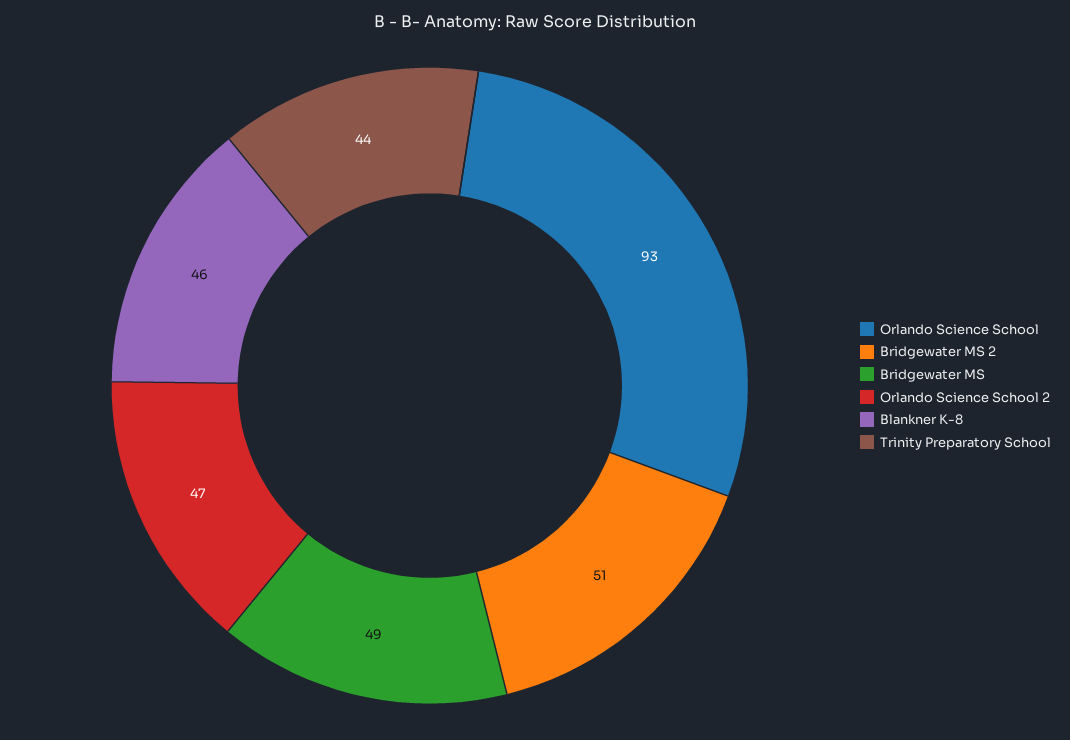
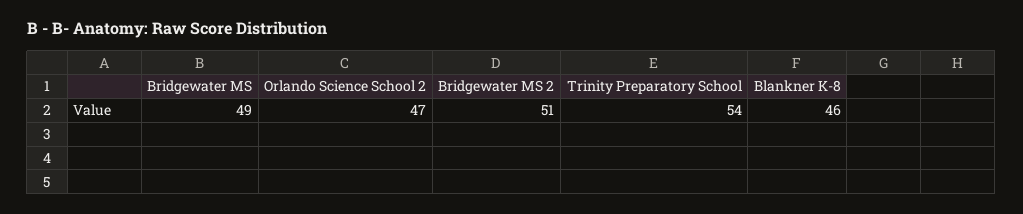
Orlando Science School: 93 -> none
Trinity Preparatory School: 44 -> 54

